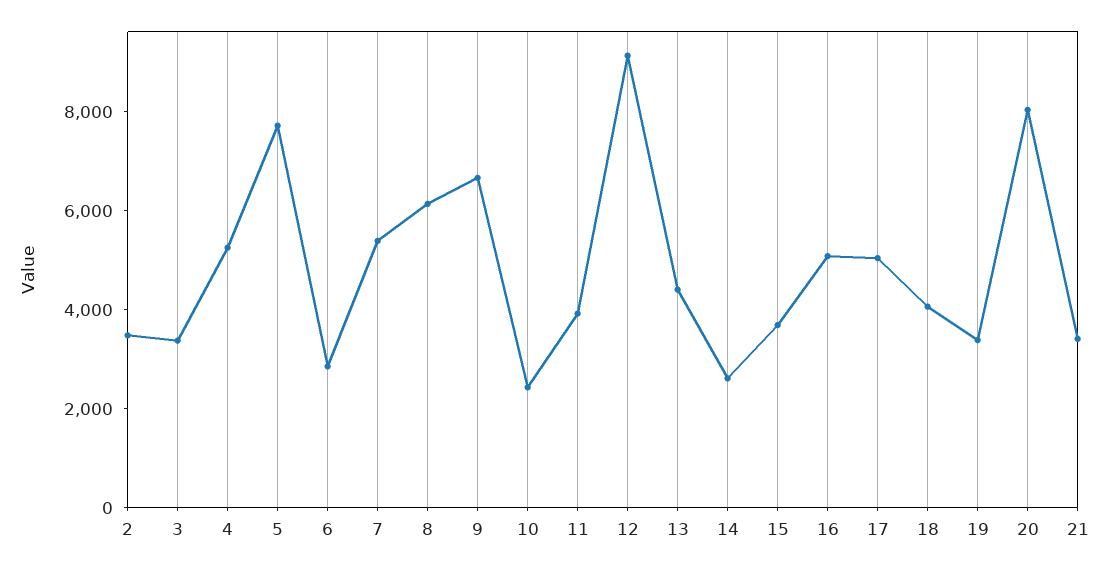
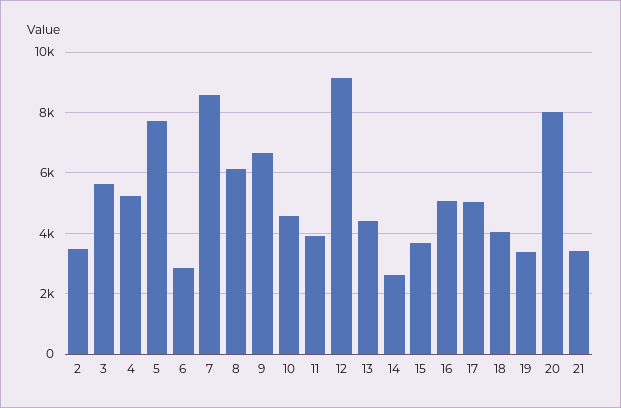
3: 3500 -> 5600
7: 5500 -> 8600
10: 2500 -> 4600

